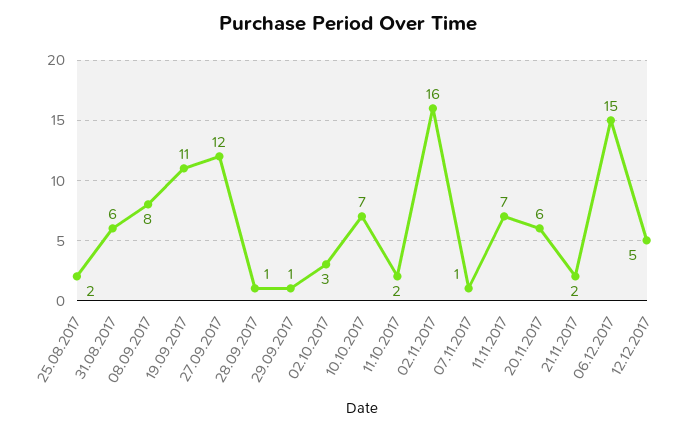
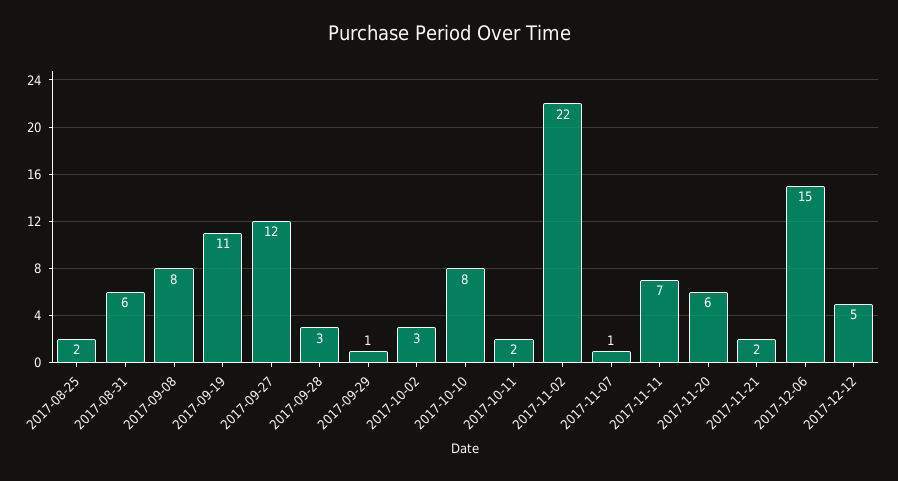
28.09.2017: 1 -> 3
10.10.2017: 7 -> 8
02.11.2017: 16 -> 22

